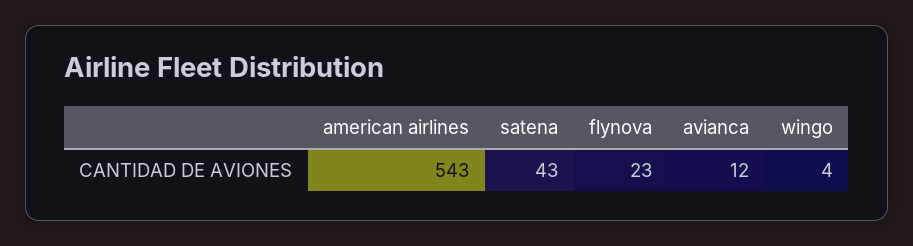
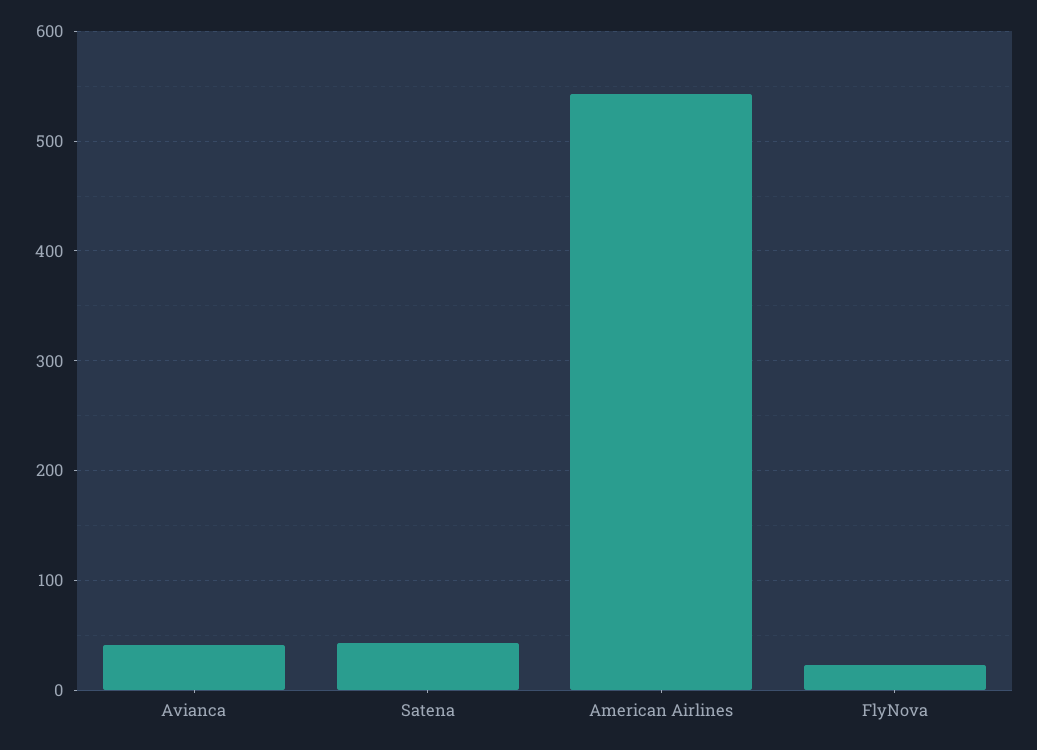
avianca: 12 -> 40
wingo: 4 -> none

